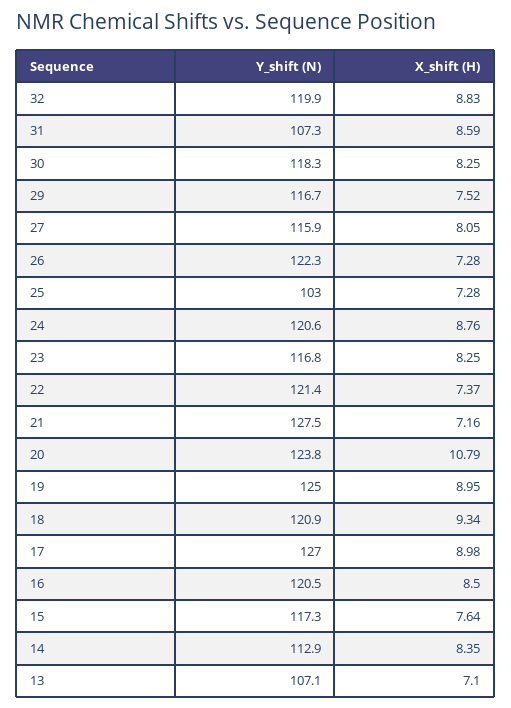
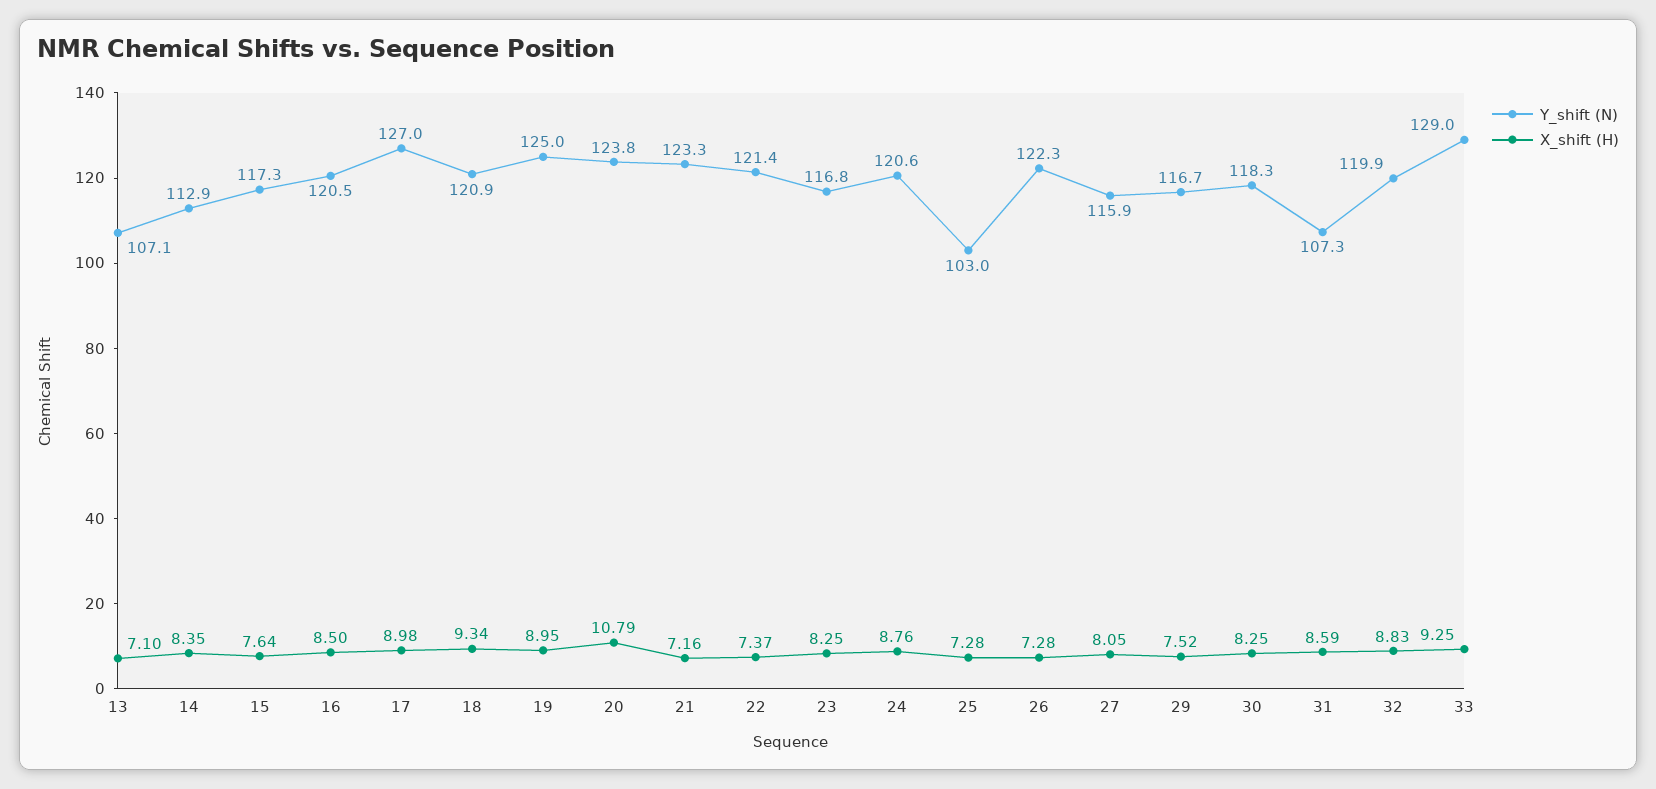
Y_shift (N), 21: 127.5 -> 123.3
Y_shift (N), 33: none -> 129
X_shift (H), 33: none -> 9.25

